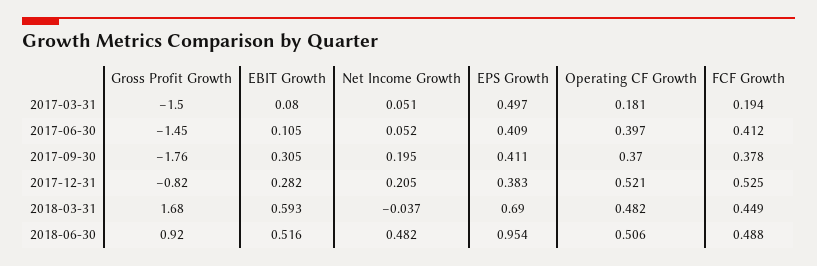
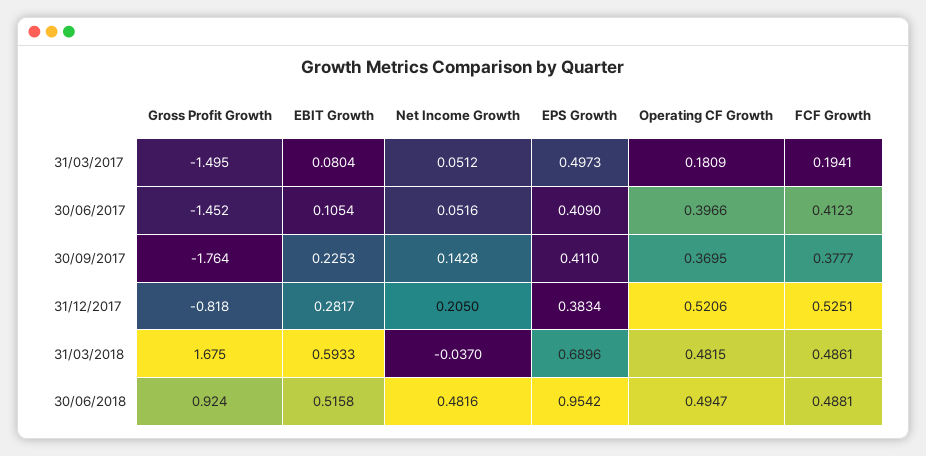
EBIT Growth, 2017-09-30: 0.305 -> 0.2253
Net Income Growth, 2017-09-30: 0.195 -> 0.1428
FCF Growth, 2018-03-31: 0.449 -> 0.4861
Operating CF Growth, 2018-06-30: 0.506 -> 0.4947

